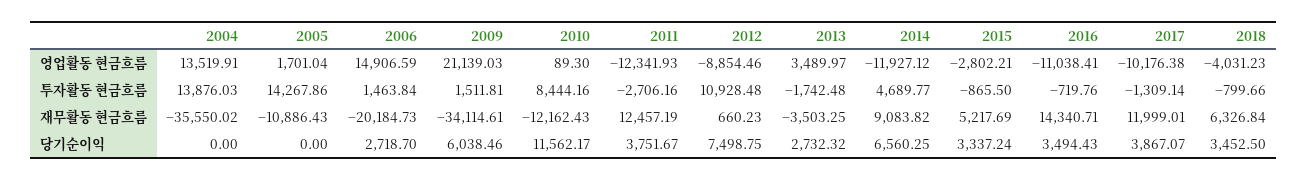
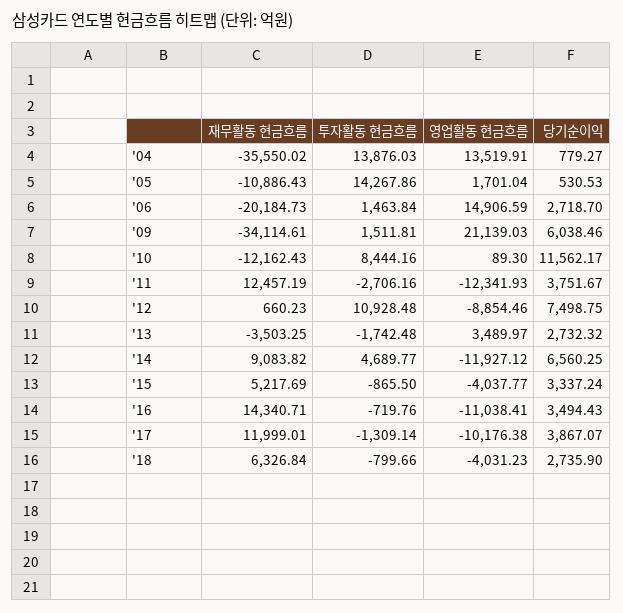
2015, 영업활동 현금흐름: -2802.21 -> -4037.77
2004, 당기순이익: 0 -> 779.27
2005, 당기순이익: 0 -> 530.53
2018, 당기순이익: 3452.5 -> 2735.9

